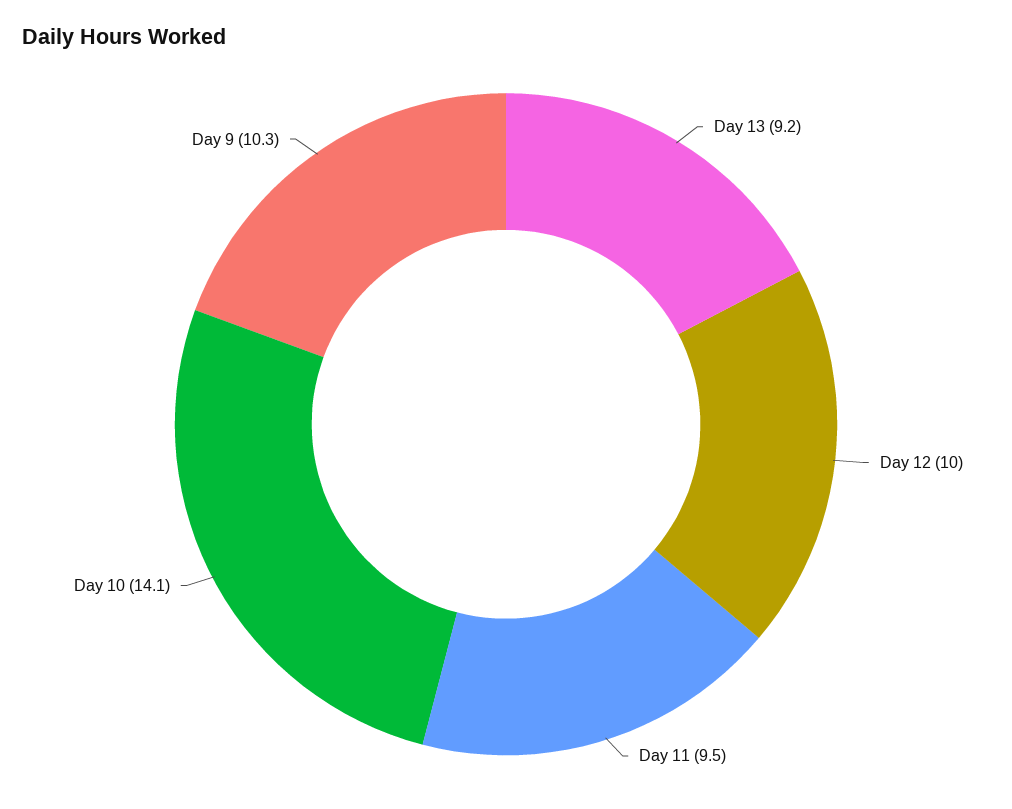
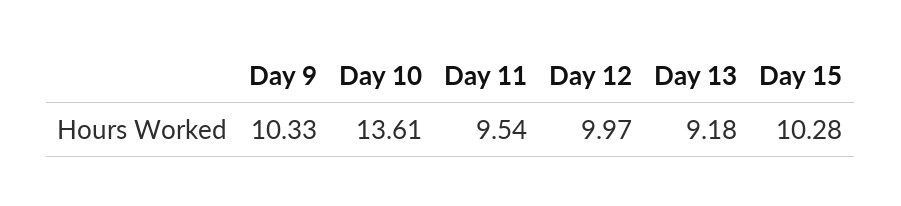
Day 10: 14.1 -> 13.61
Day 15: none -> 10.28

